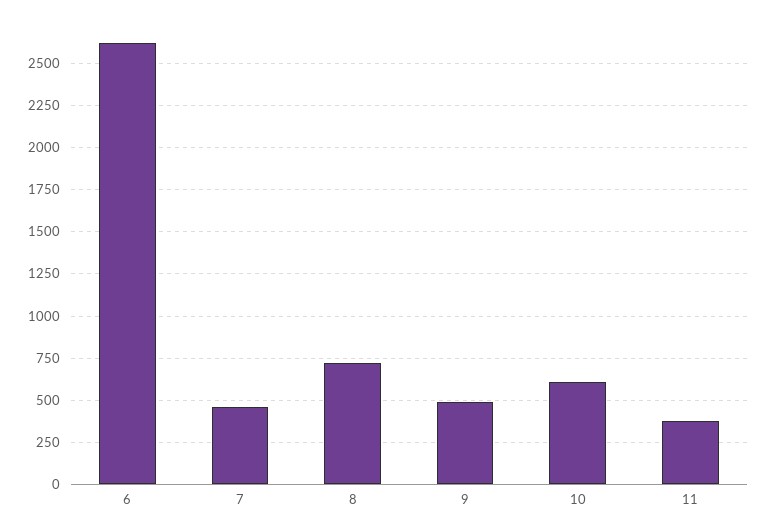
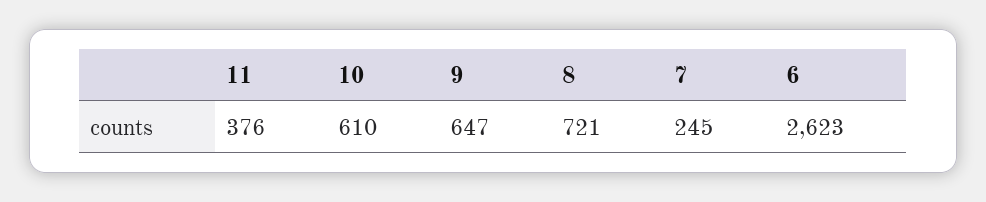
7: 450 -> 245
9: 500 -> 647

